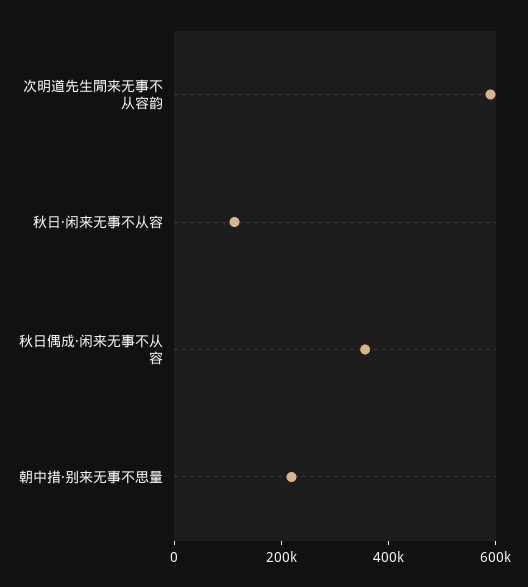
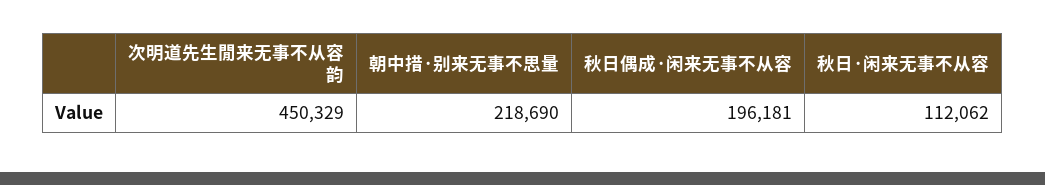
次明道先生閒来无事不从容韵: 600000 -> 450329
秋日偶成·闲来无事不从容: 350000 -> 196181

